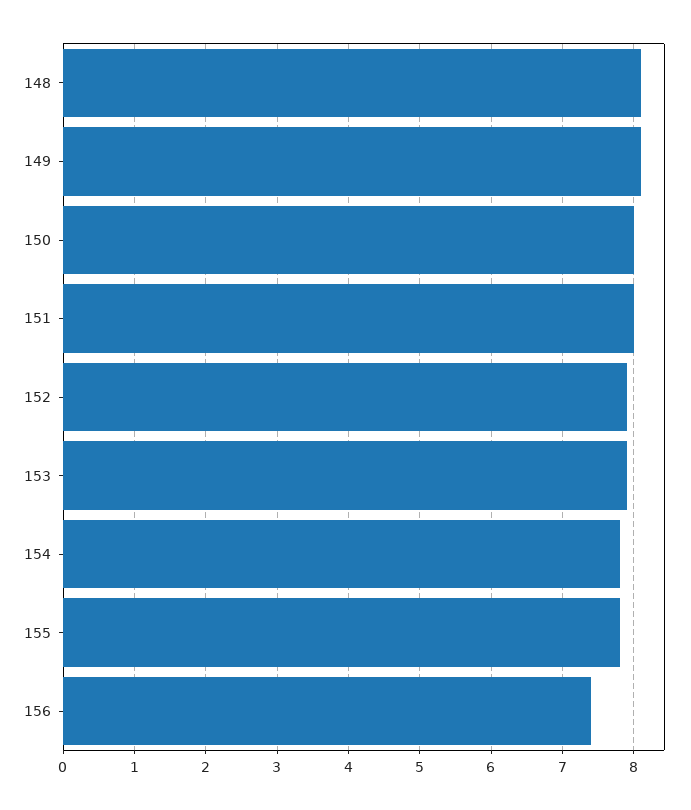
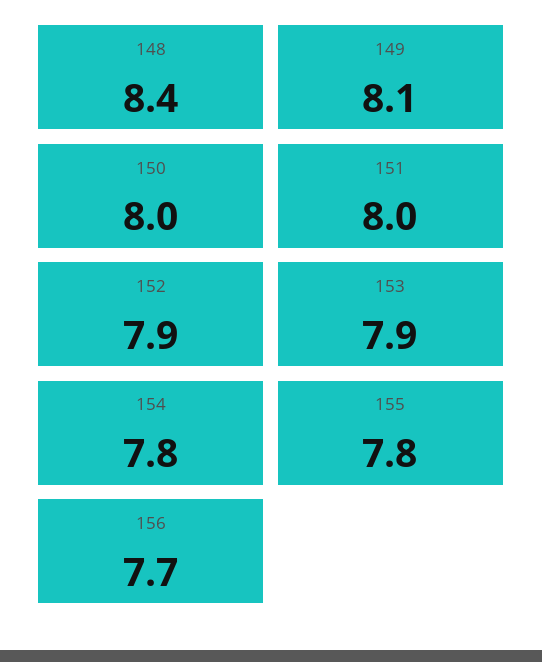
148: 8.1 -> 8.4
156: 7.4 -> 7.7

